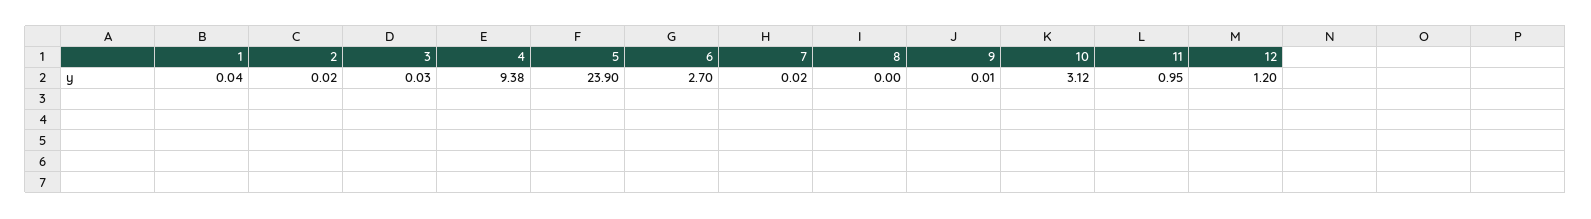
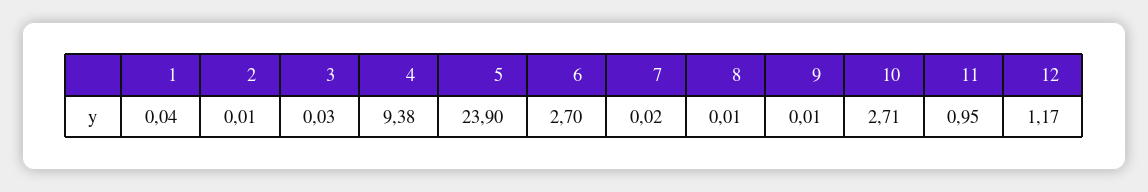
2: 0.02 -> 0.01
8: 0 -> 0.01
10: 3.12 -> 2.71
12: 1.2 -> 1.17

